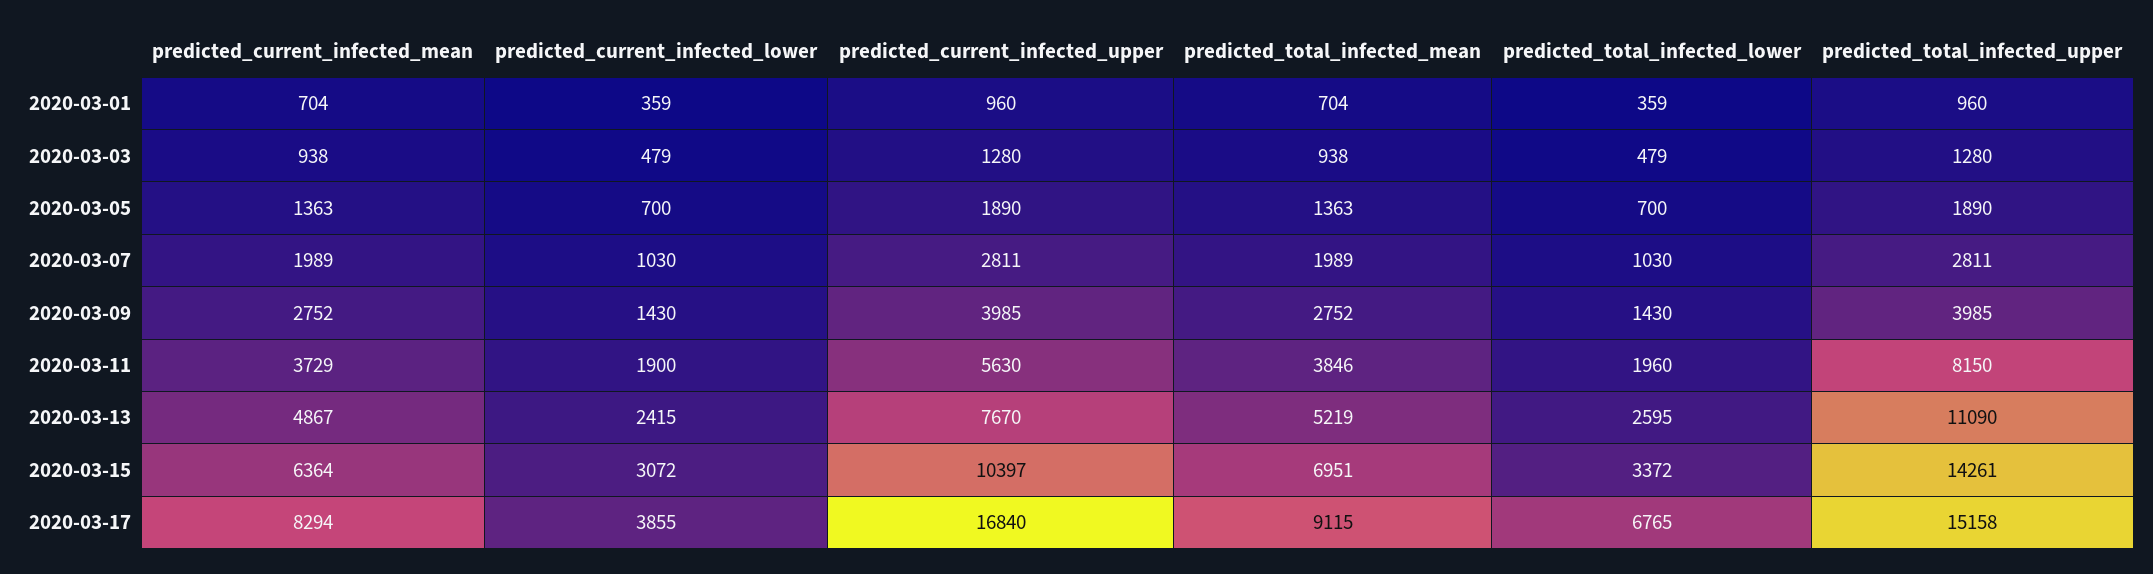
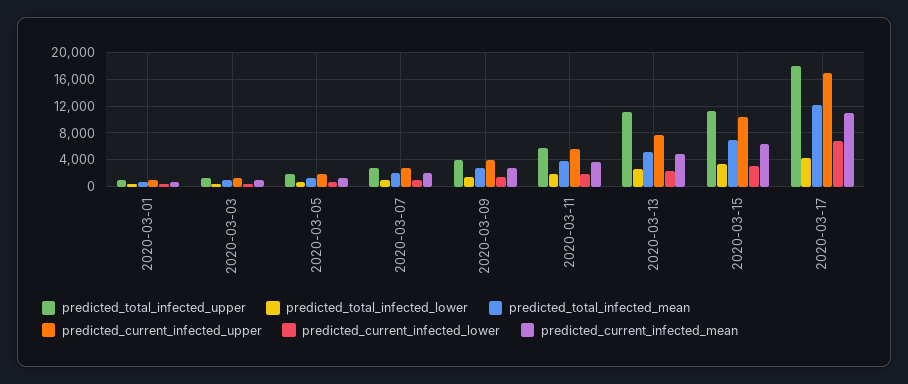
predicted_total_infected_upper, 2020-03-11: 8150 -> 6000
predicted_total_infected_upper, 2020-03-15: 14261 -> 11000
predicted_current_infected_mean, 2020-03-17: 8294 -> 11000
predicted_current_infected_lower, 2020-03-17: 3855 -> 7000
predicted_total_infected_mean, 2020-03-17: 9115 -> 12000
predicted_total_infected_lower, 2020-03-17: 6765 -> 4000
predicted_total_infected_upper, 2020-03-17: 15158 -> 18000

